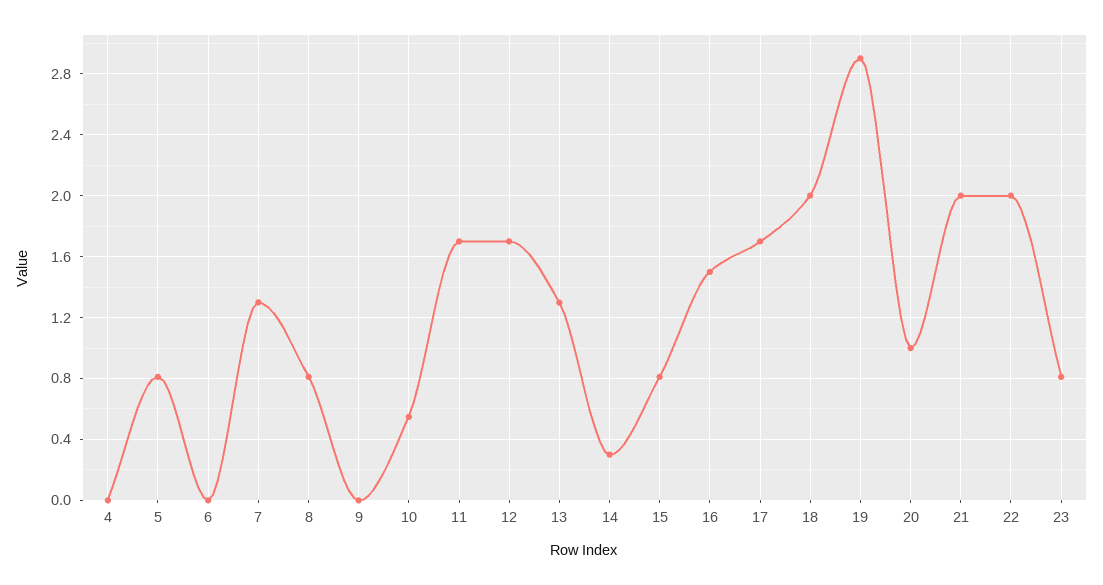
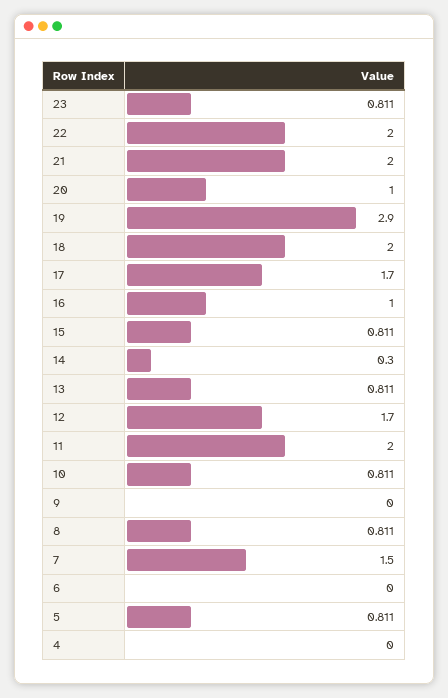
7: 1.3 -> 1.5
10: 0.55 -> 0.811
11: 1.7 -> 2
13: 1.3 -> 0.811
16: 1.5 -> 1

